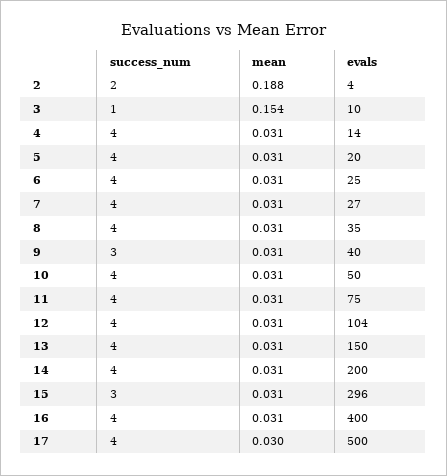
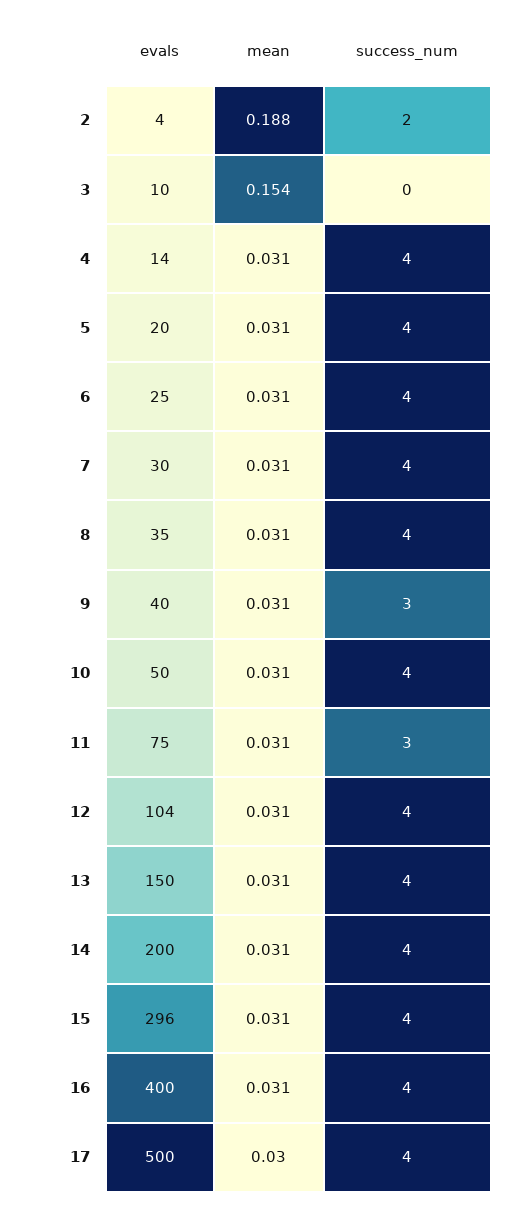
success_num, 3: 1 -> 0
evals, 7: 27 -> 30
success_num, 11: 4 -> 3
success_num, 15: 3 -> 4

